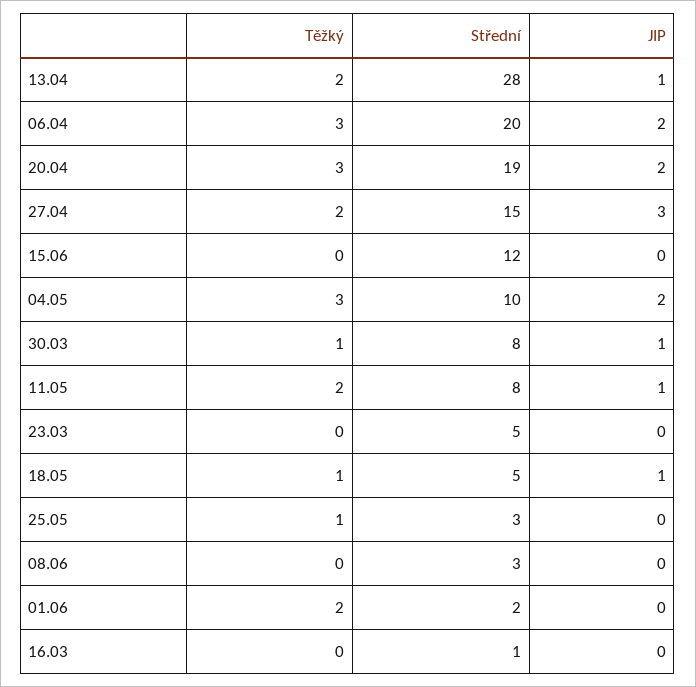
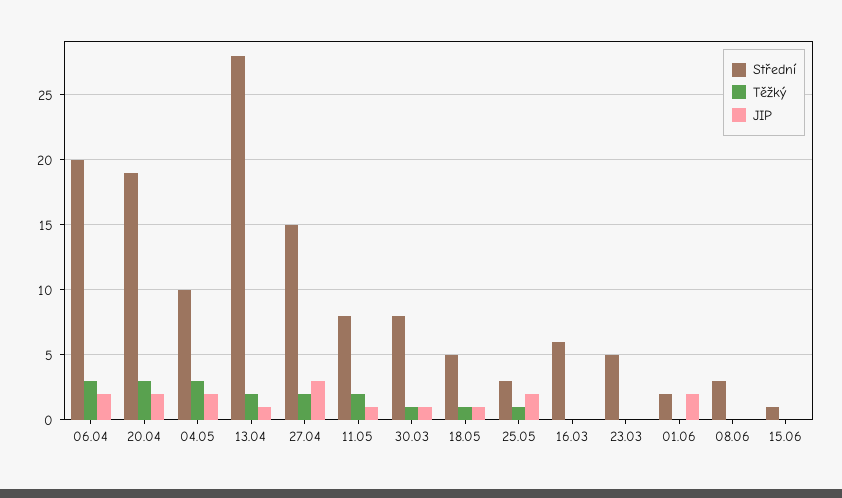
Střední, 15.06: 12 -> 1
JIP, 25.05: 0 -> 2
Těžký, 01.06: 2 -> 0
JIP, 01.06: 0 -> 2
Střední, 16.03: 1 -> 6

